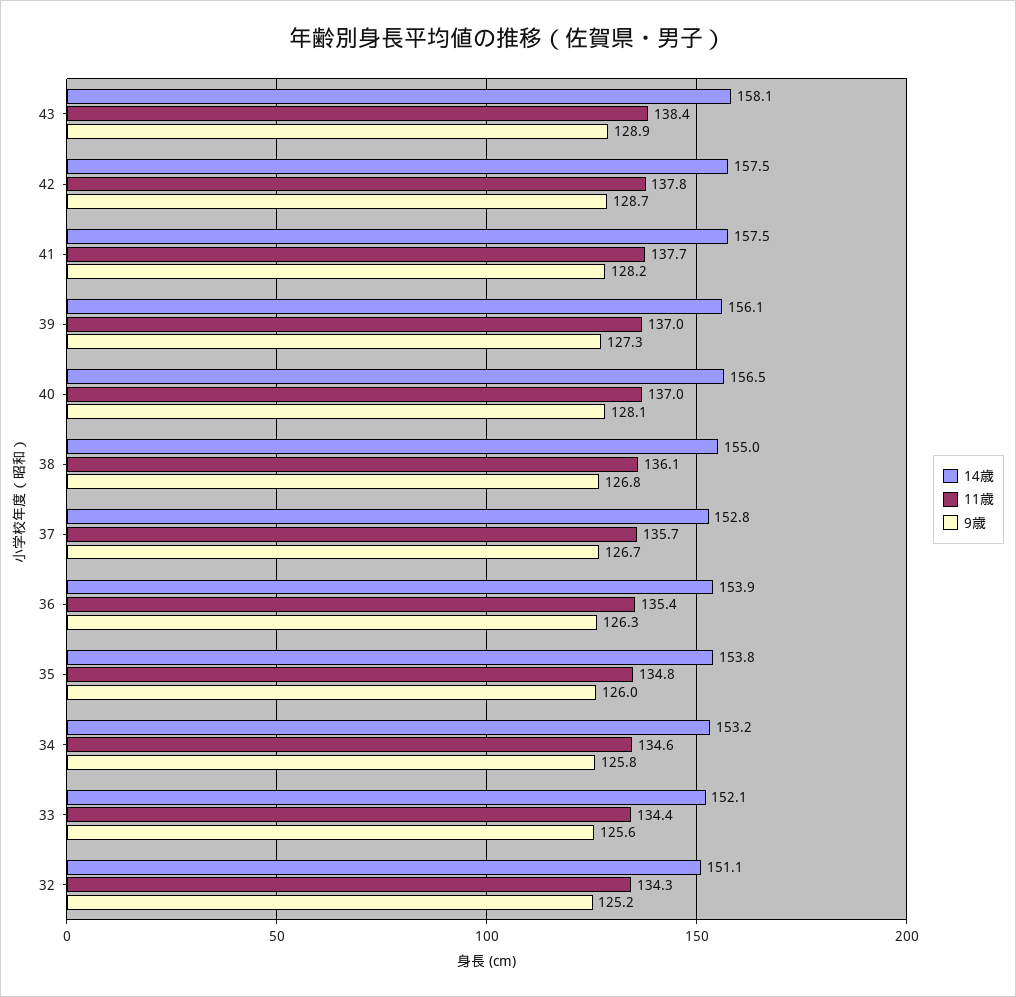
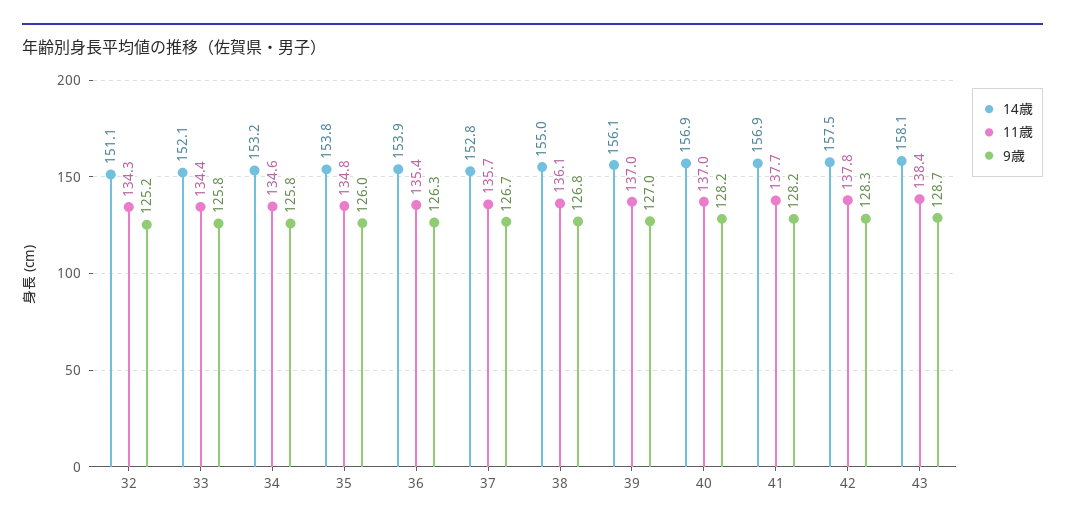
9歳, 43: 128.9 -> 128.7
9歳, 42: 128.7 -> 128.3
14歳, 41: 157.5 -> 156.9
9歳, 39: 127.3 -> 127
14歳, 40: 156.5 -> 156.9
9歳, 40: 128.1 -> 128.2
9歳, 33: 125.6 -> 125.8

